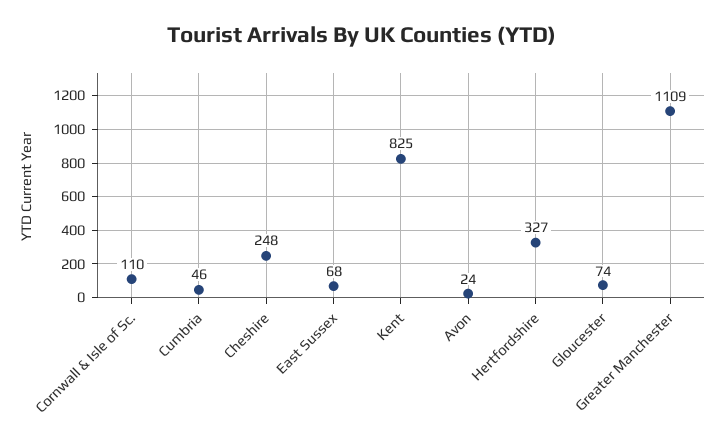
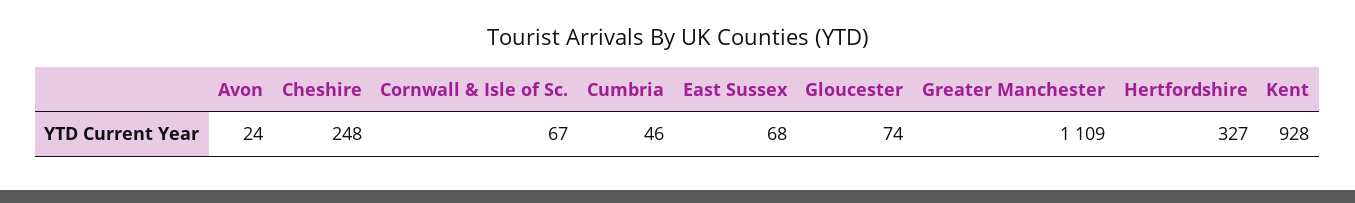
Cornwall & Isle of Sc.: 110 -> 67
Kent: 825 -> 928

